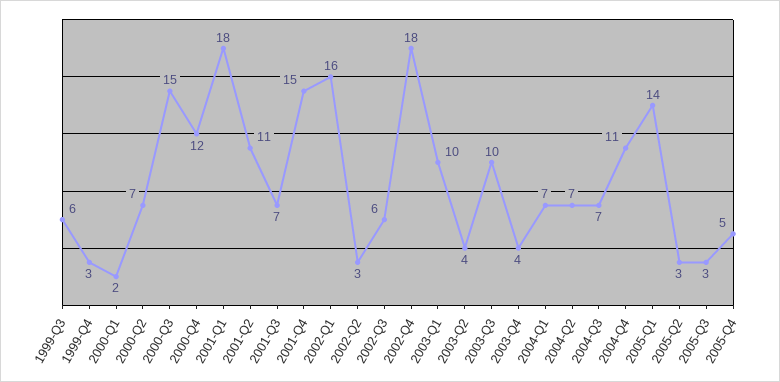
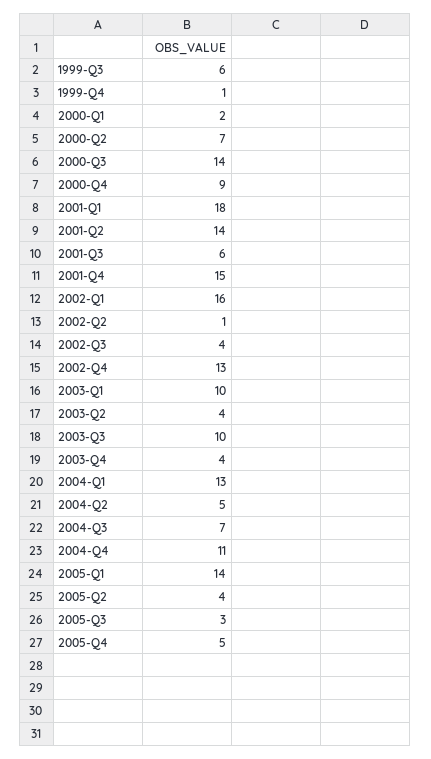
1999-Q4: 3 -> 1
2000-Q3: 15 -> 14
2000-Q4: 12 -> 9
2001-Q2: 11 -> 14
2001-Q3: 7 -> 6
2002-Q2: 3 -> 1
2002-Q3: 6 -> 4
2002-Q4: 18 -> 13
2004-Q1: 7 -> 13
2004-Q2: 7 -> 5
2005-Q2: 3 -> 4

